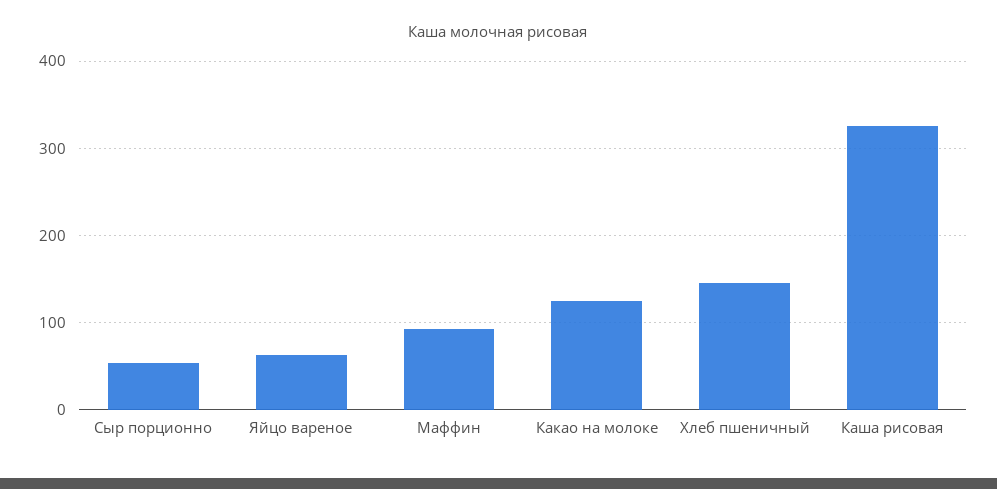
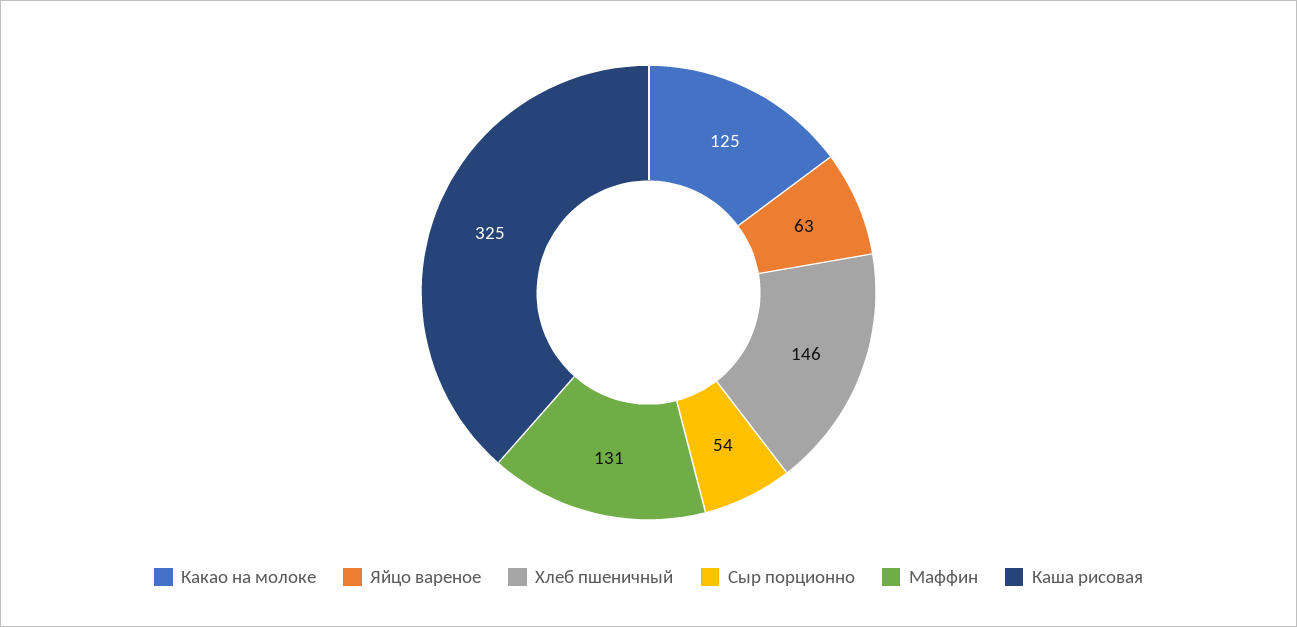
Маффин: 90 -> 131

